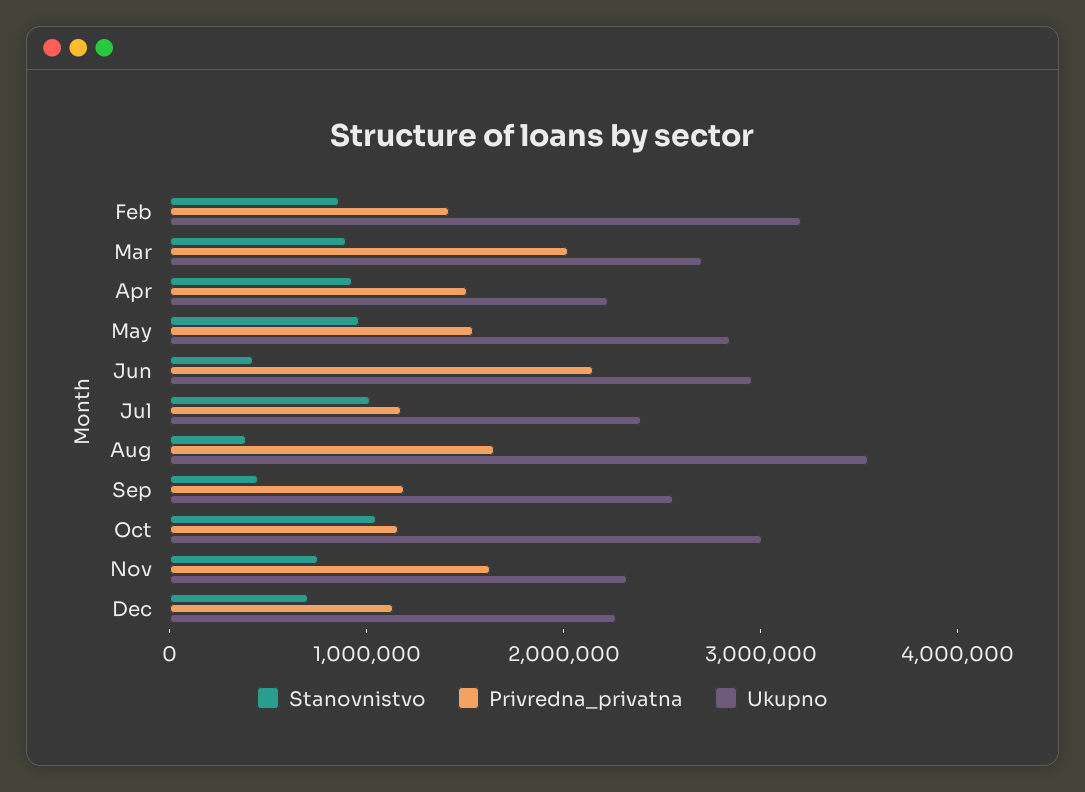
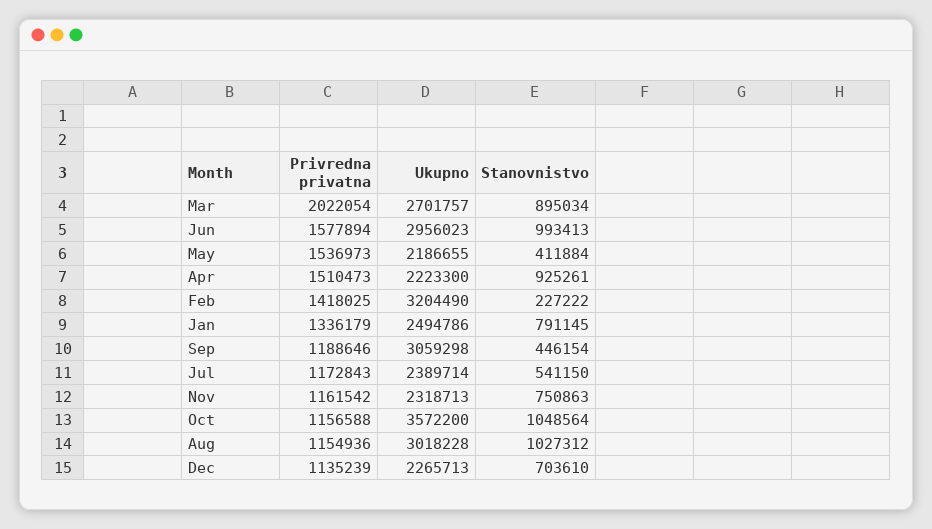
Stanovnistvo, Feb: 800000 -> 227222
Stanovnistvo, May: 1000000 -> 411884
Ukupno, May: 2800000 -> 2186655
Stanovnistvo, Jun: 400000 -> 993413
Privredna_privatna, Jun: 2200000 -> 1577894
Stanovnistvo, Jul: 1000000 -> 541150
Stanovnistvo, Aug: 400000 -> 1027312
Privredna_privatna, Aug: 1600000 -> 1154936
Ukupno, Aug: 3600000 -> 3018228
Ukupno, Sep: 2600000 -> 3059298
Ukupno, Oct: 3000000 -> 3572200
Privredna_privatna, Nov: 1600000 -> 1161542
Privredna_privatna, Jan: none -> 1336179
Ukupno, Jan: none -> 2494786
Stanovnistvo, Jan: none -> 791145

